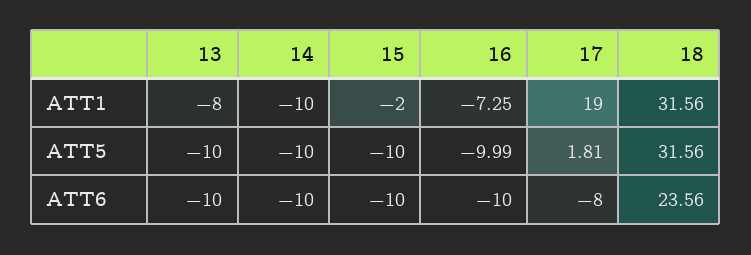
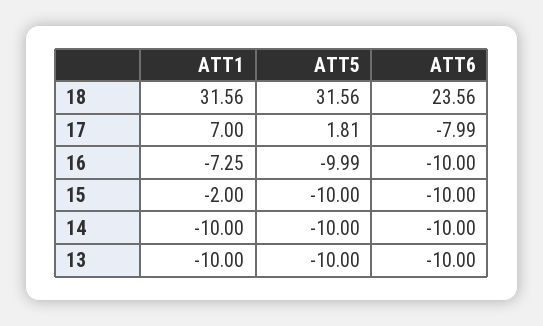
13, ATT1: -8 -> -10
17, ATT1: 19 -> 7
17, ATT6: -8 -> -7.99

